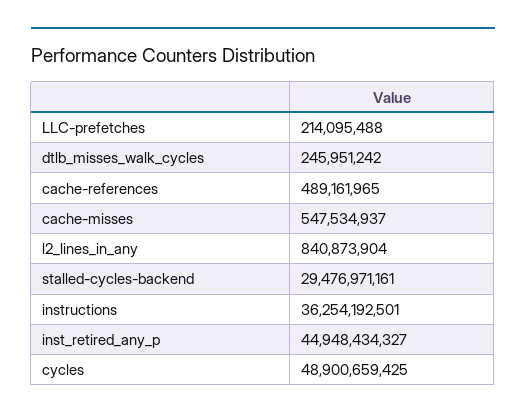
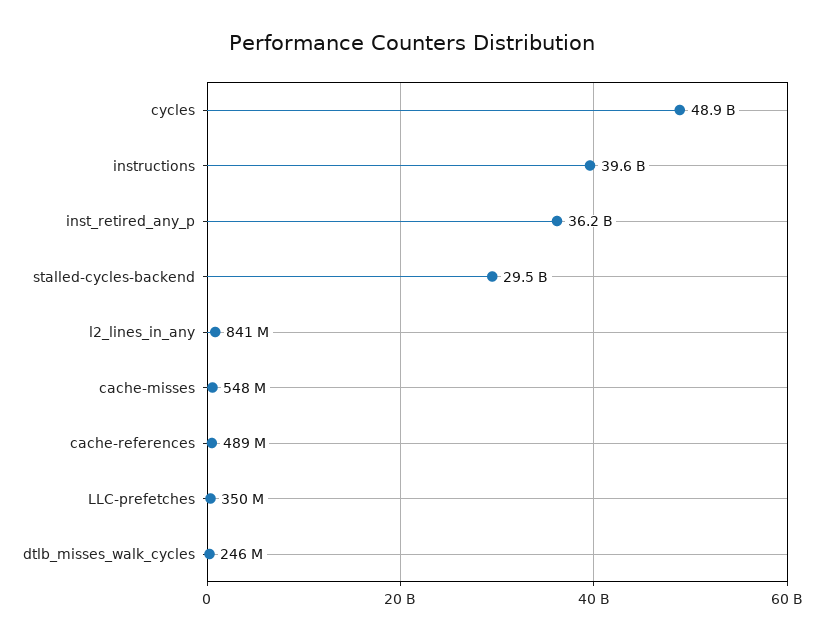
LLC-prefetches: 214095488 -> 350000000
instructions: 36254192501 -> 39600000000
inst_retired_any_p: 44948434327 -> 36200000000

